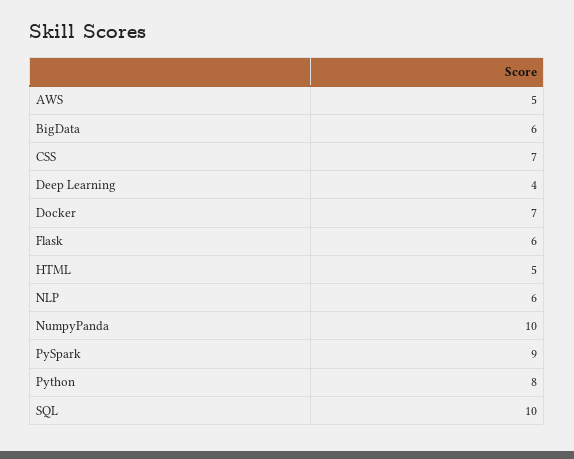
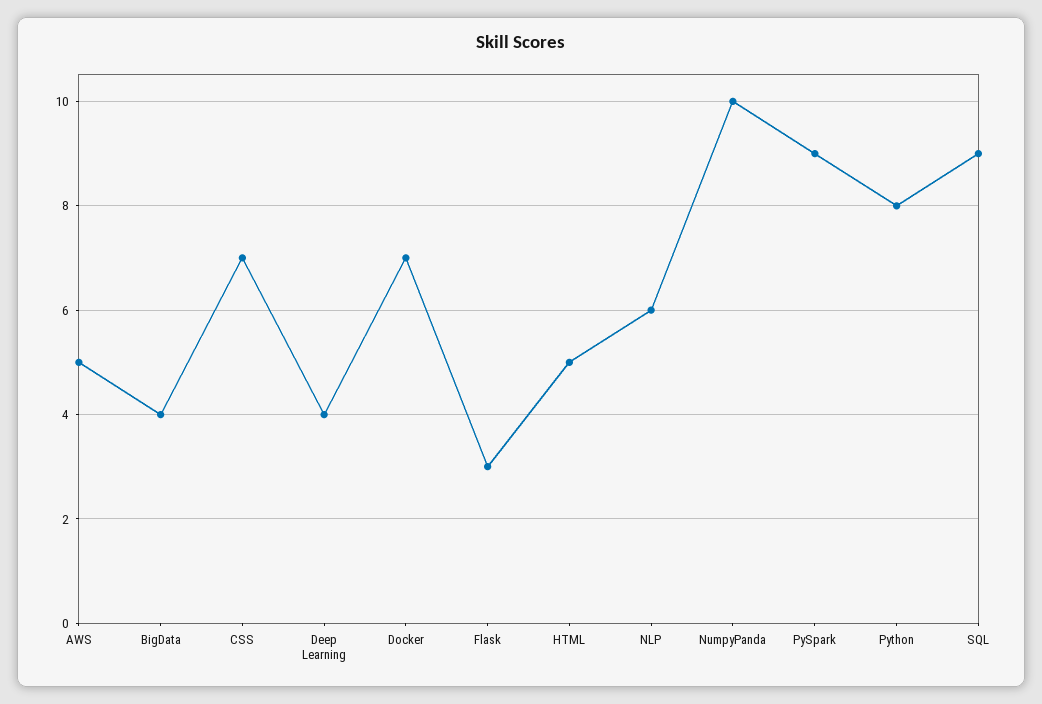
BigData: 6 -> 4
Flask: 6 -> 3
SQL: 10 -> 9

